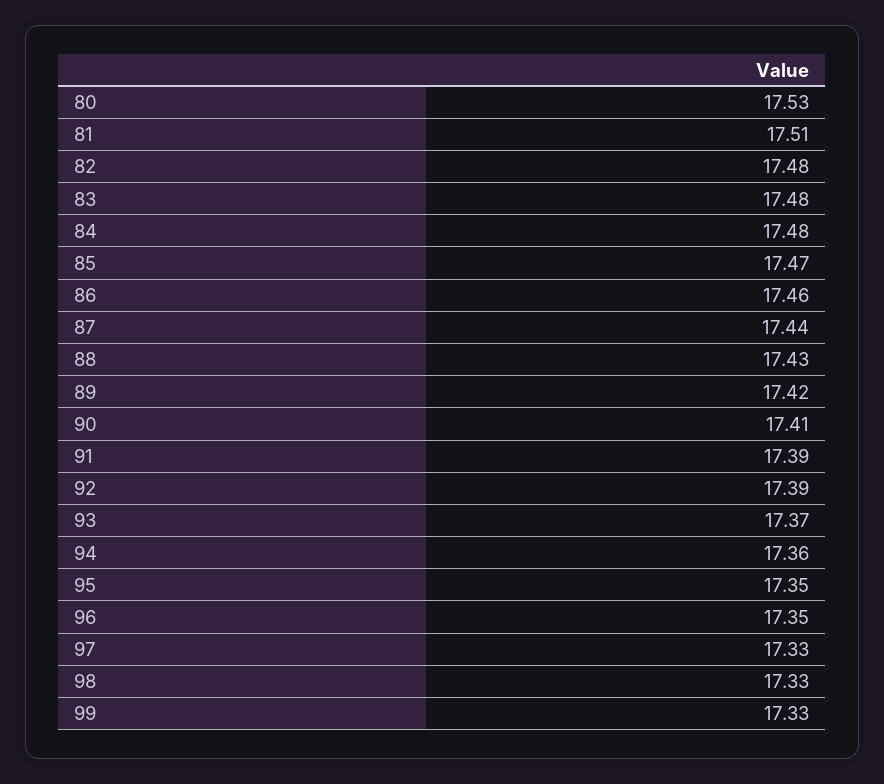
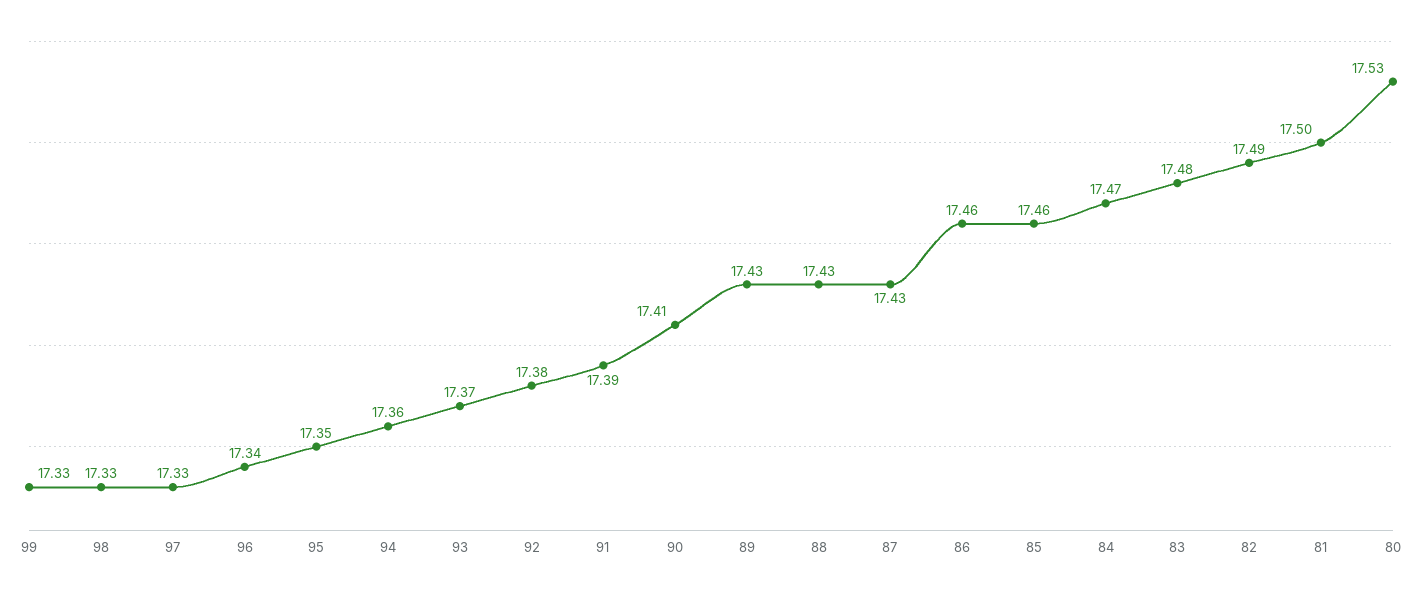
81: 17.51 -> 17.5
82: 17.48 -> 17.49
84: 17.48 -> 17.47
85: 17.47 -> 17.46
87: 17.44 -> 17.43
89: 17.42 -> 17.43
92: 17.39 -> 17.38
96: 17.35 -> 17.34

